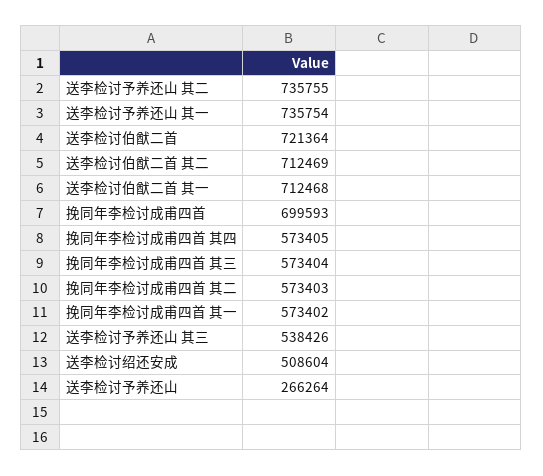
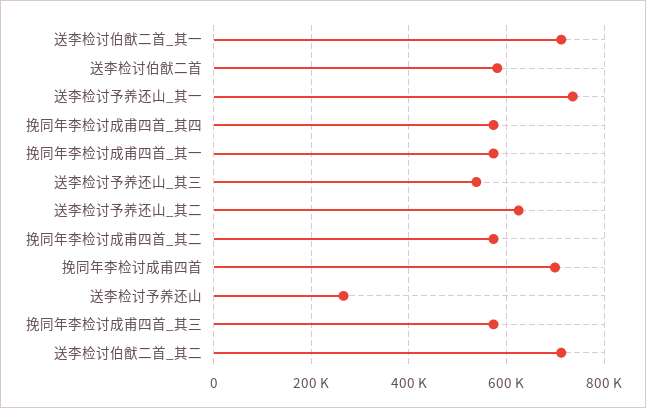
送李检讨予养还山 其二: 735755 -> 620000
送李检讨伯猷二首: 721364 -> 580000
送李检讨绍还安成: 508604 -> none

